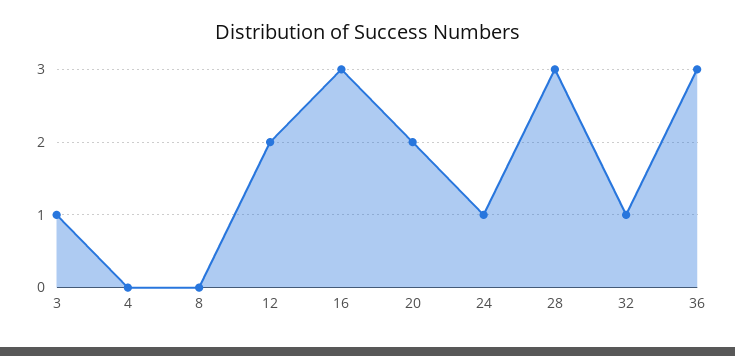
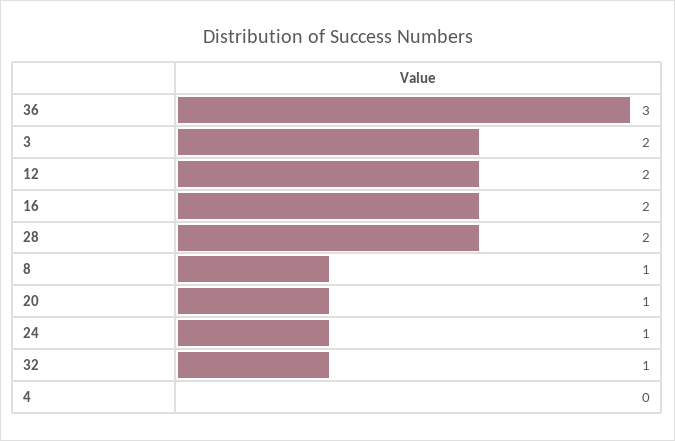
3: 1 -> 2
8: 0 -> 1
16: 3 -> 2
20: 2 -> 1
28: 3 -> 2

